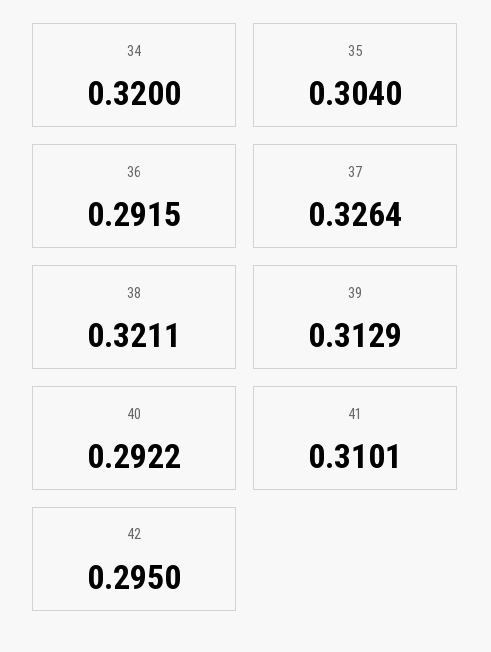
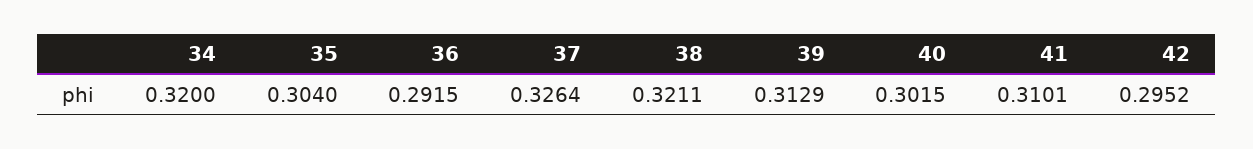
40: 0.2922 -> 0.3015
42: 0.295 -> 0.2952

